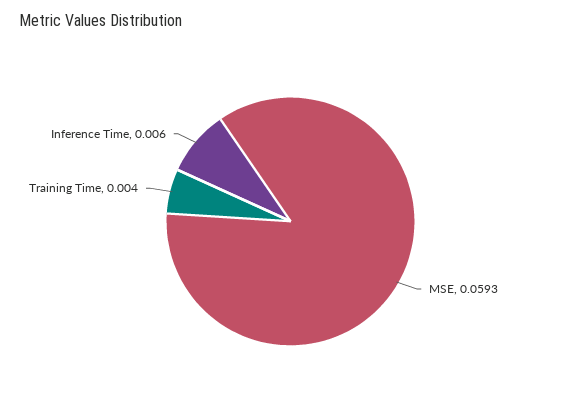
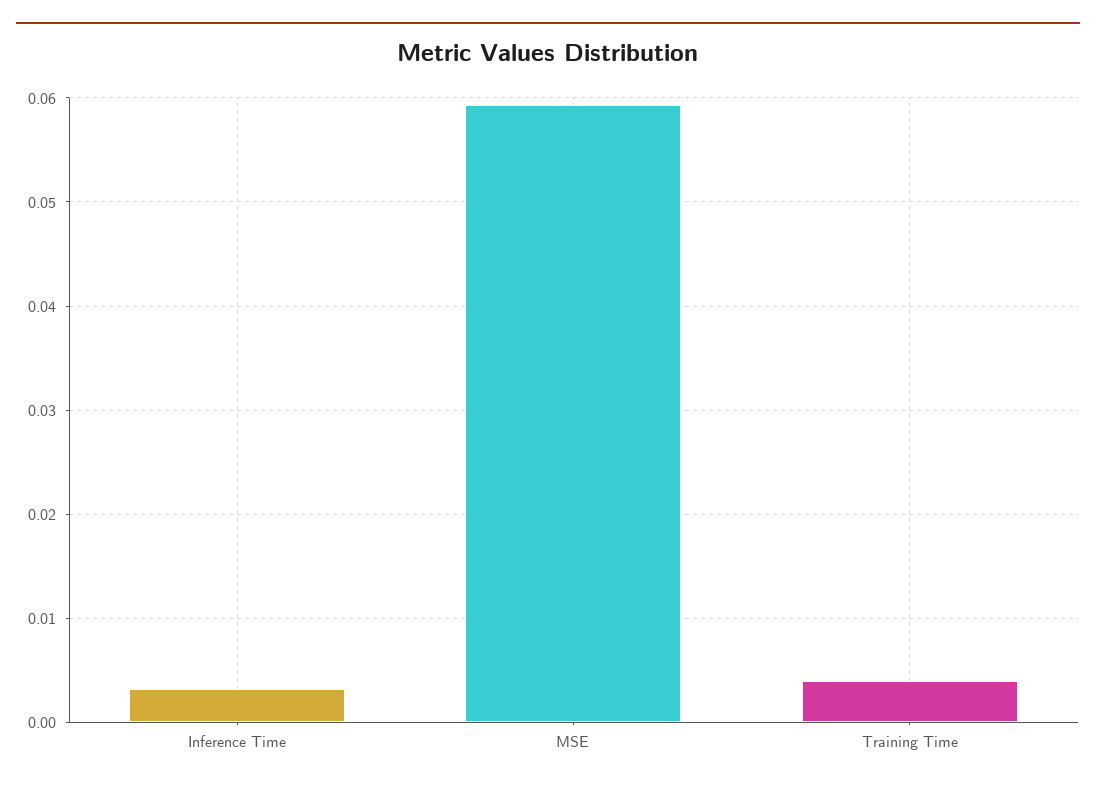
Inference Time: 0.006 -> 0.003

